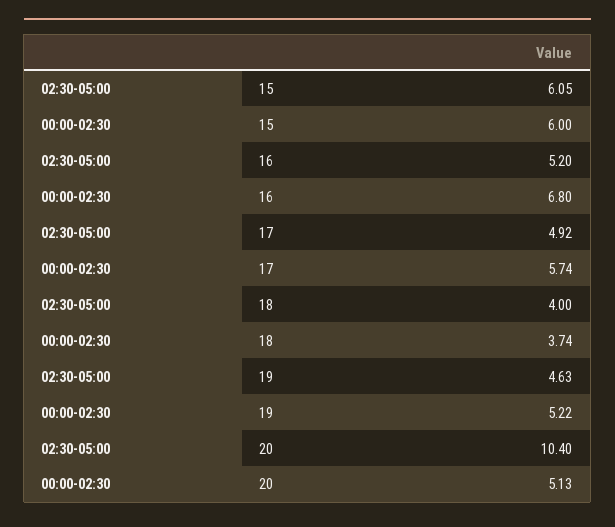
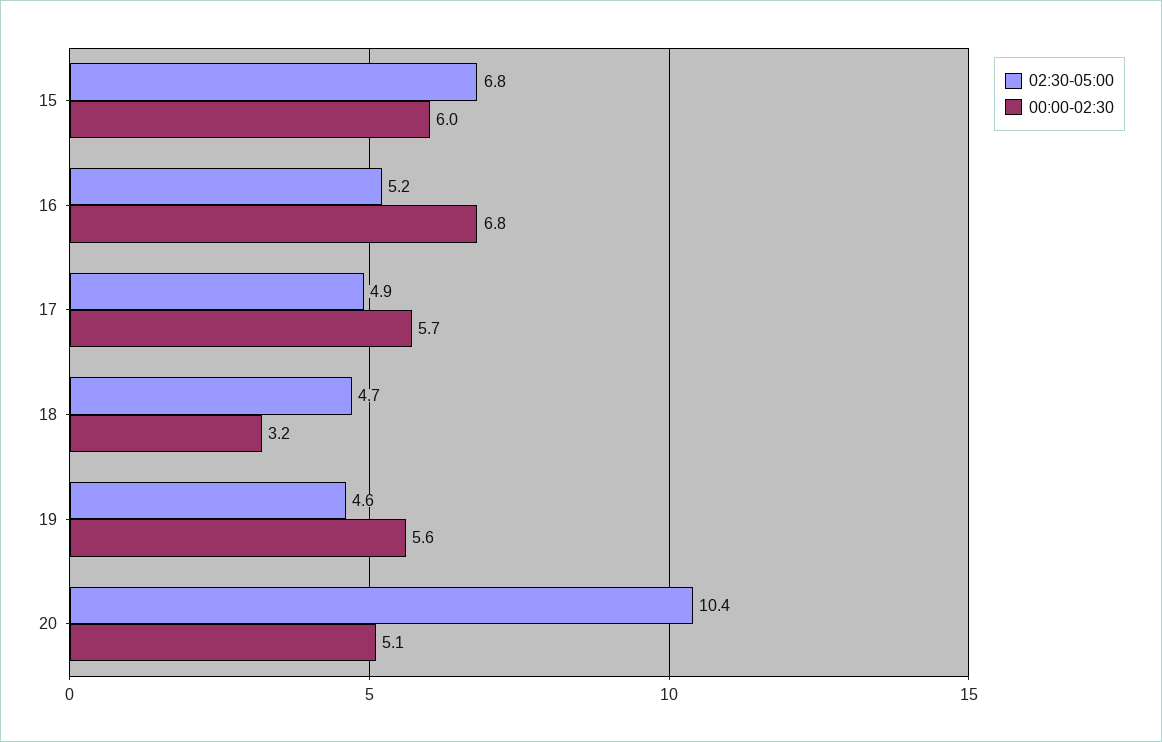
02:30-05:00, 15: 6.05 -> 6.8
02:30-05:00, 18: 4 -> 4.7
00:00-02:30, 18: 3.74 -> 3.2
00:00-02:30, 19: 5.22 -> 5.6

